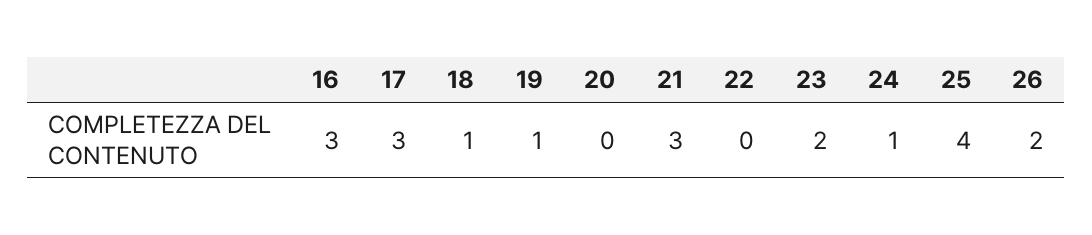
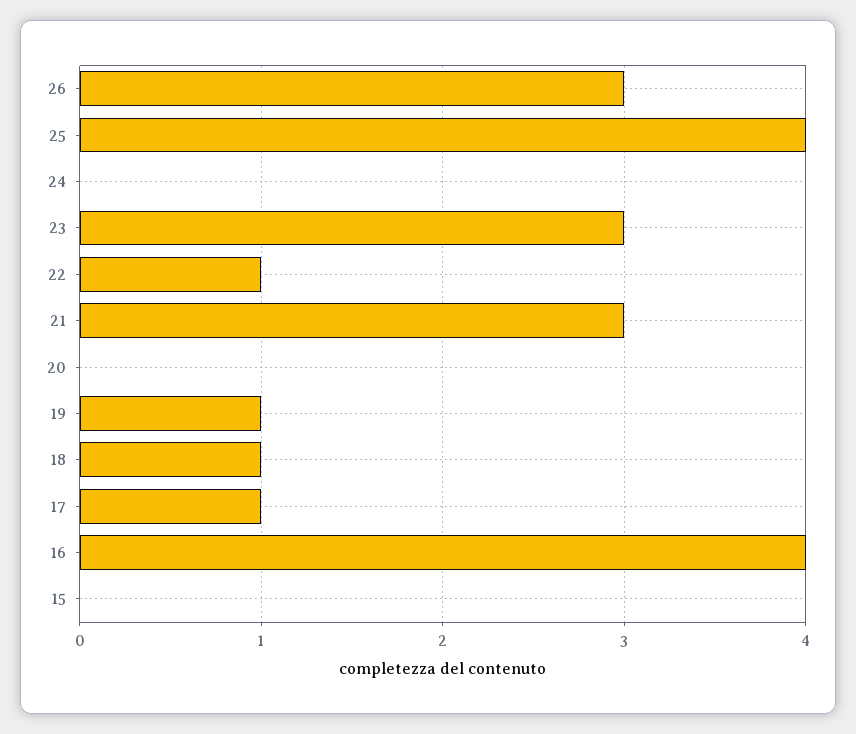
16: 3 -> 4
17: 3 -> 1
22: 0 -> 1
23: 2 -> 3
24: 1 -> 0
26: 2 -> 3
15: none -> 0

